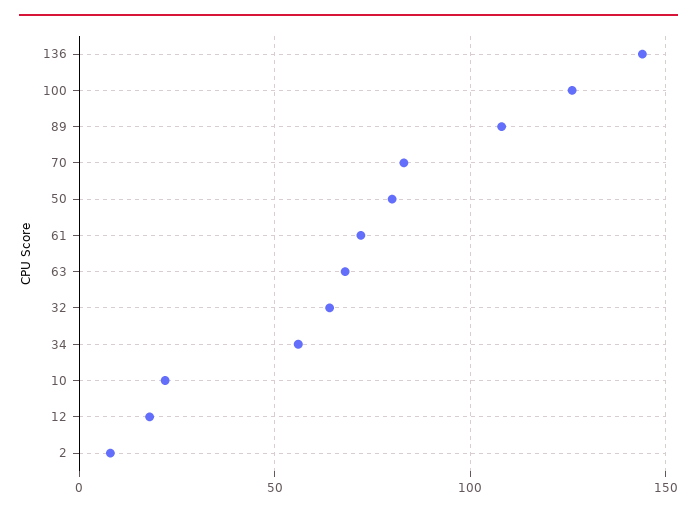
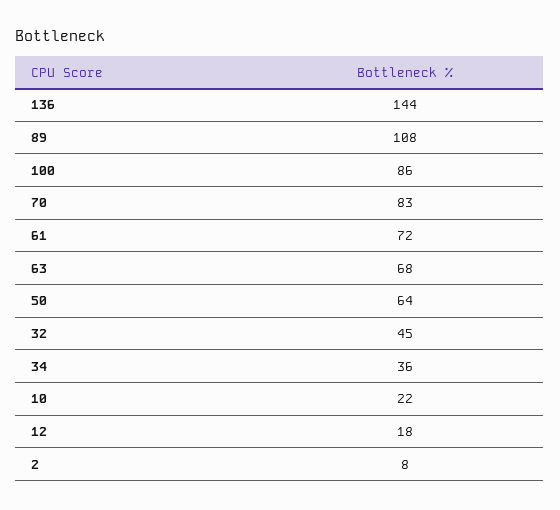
100: 125 -> 86
50: 80 -> 64
32: 65 -> 45
34: 55 -> 36

